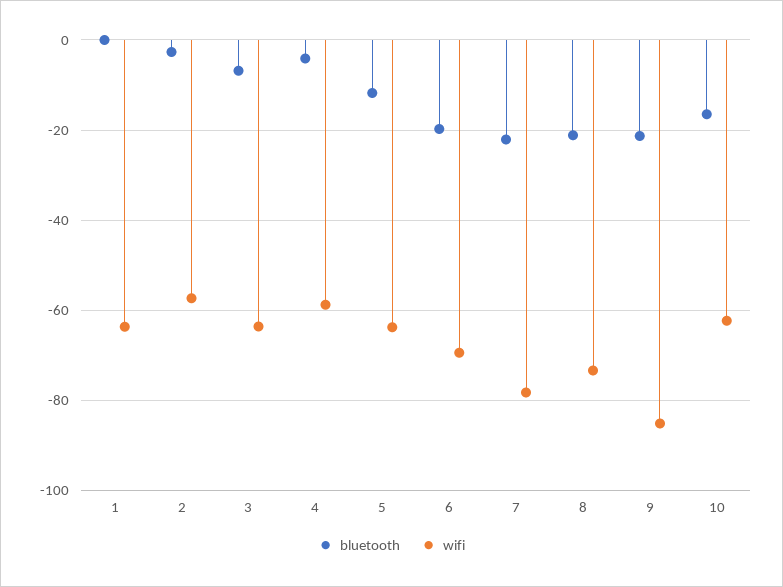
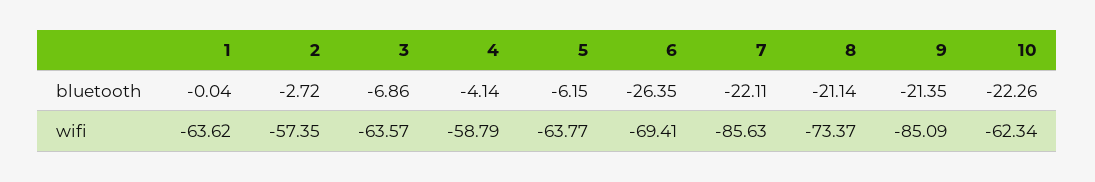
bluetooth, 5: -12 -> -6.15
bluetooth, 6: -20 -> -26.35
wifi, 7: -78 -> -85.63
bluetooth, 10: -16 -> -22.26

